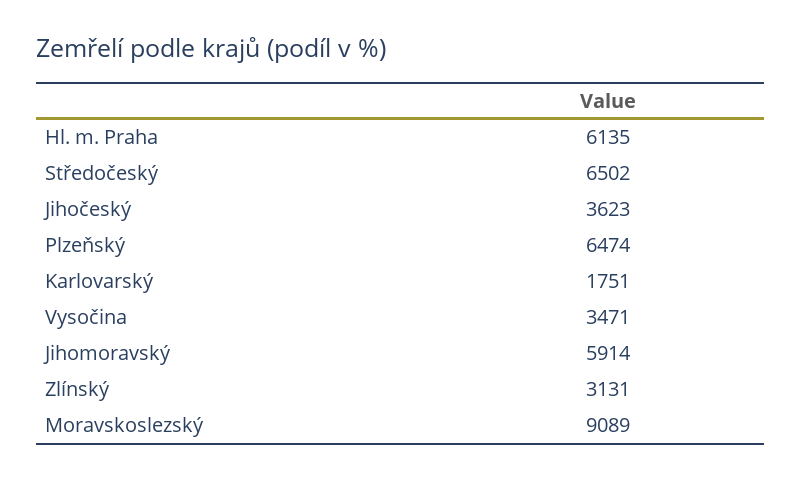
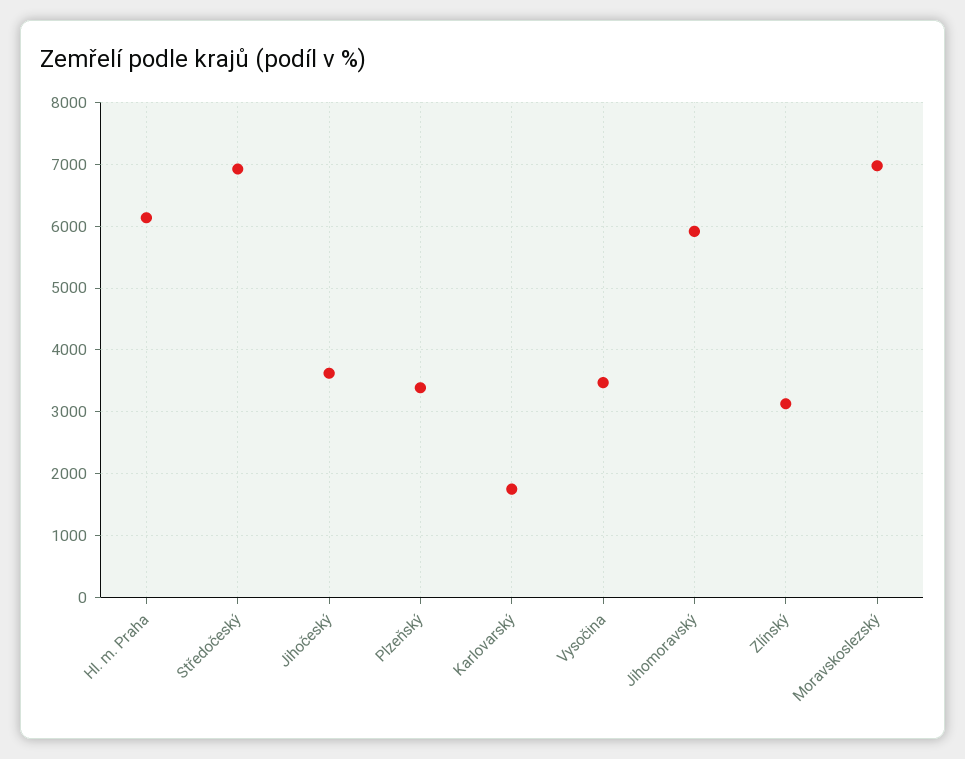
Středočeský: 6502 -> 6900
Plzeňský: 6474 -> 3400
Moravskoslezský: 9089 -> 7000

